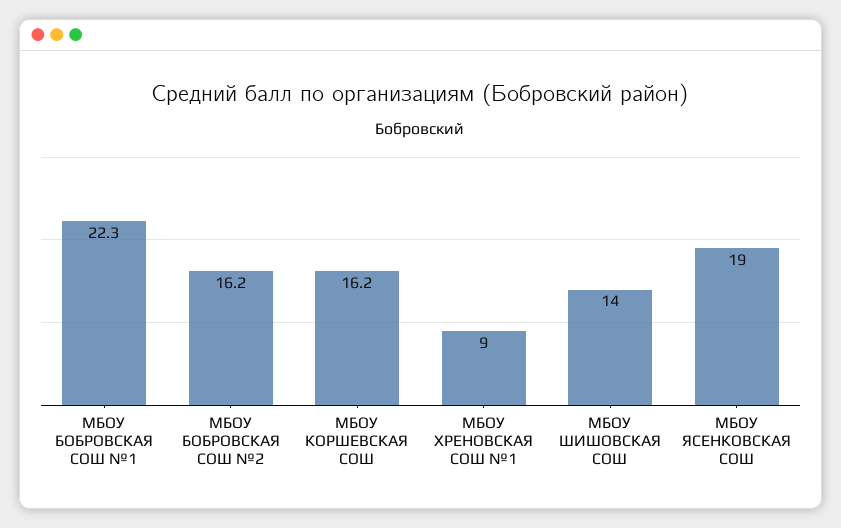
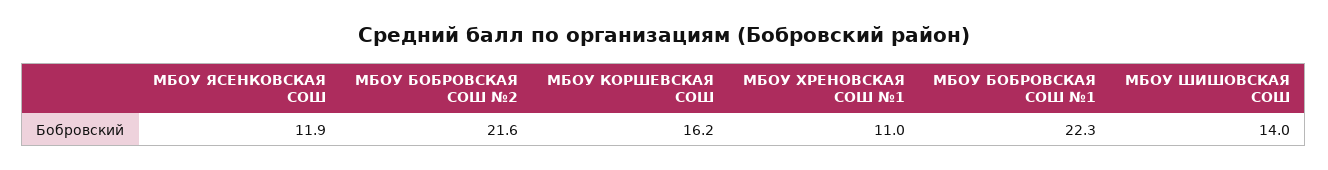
МБОУ БОБРОВСКАЯ СОШ №2: 16.2 -> 21.6
МБОУ ХРЕНОВСКАЯ СОШ №1: 9 -> 11
МБОУ ЯСЕНКОВСКАЯ СОШ: 19 -> 11.9

